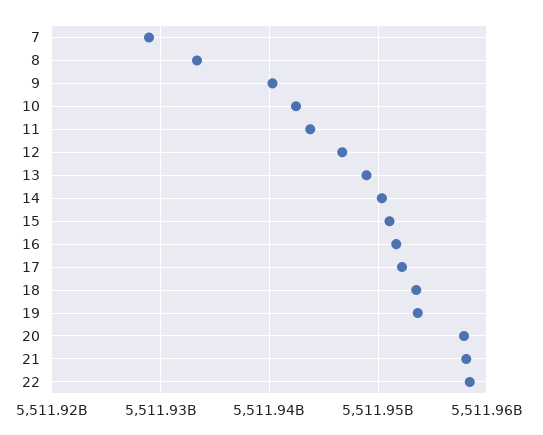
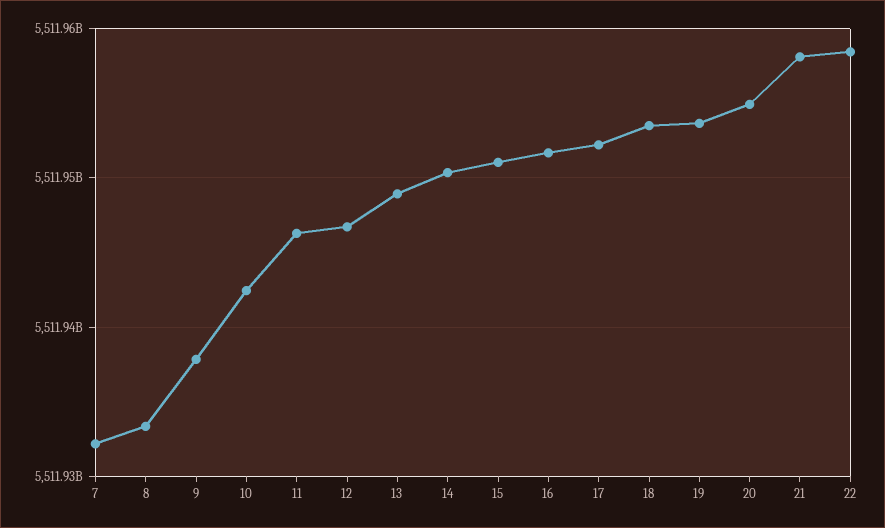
7: 5511929000000 -> 5511932000000
9: 5511940000000 -> 5511938000000
11: 5511944000000 -> 5511946000000
20: 5511958000000 -> 5511955000000

